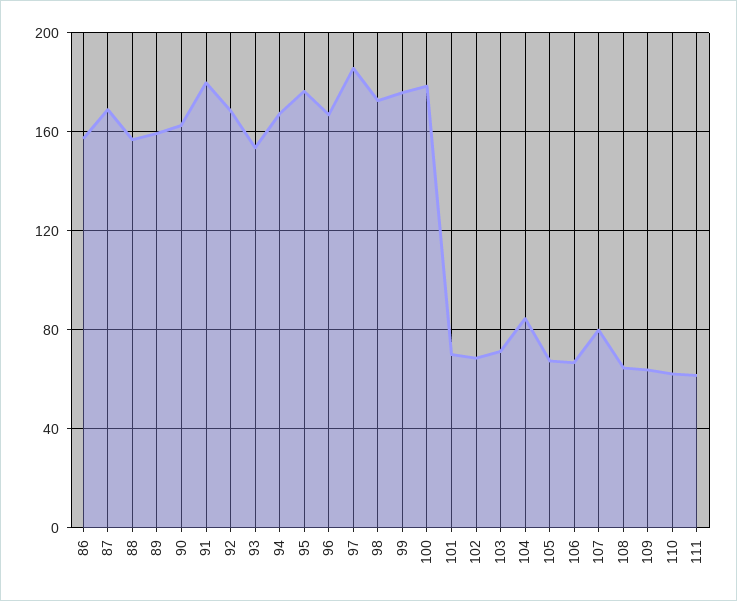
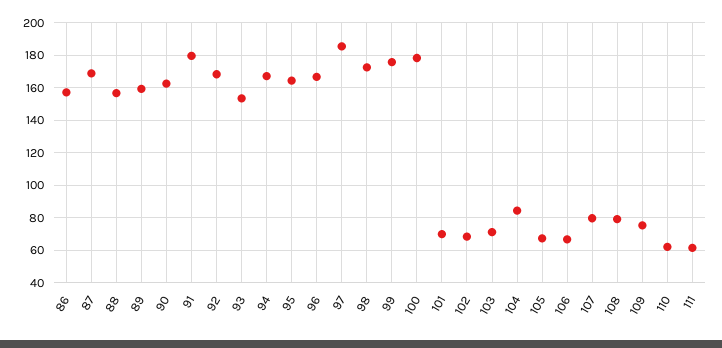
95: 175 -> 165
108: 65 -> 80
109: 65 -> 75

